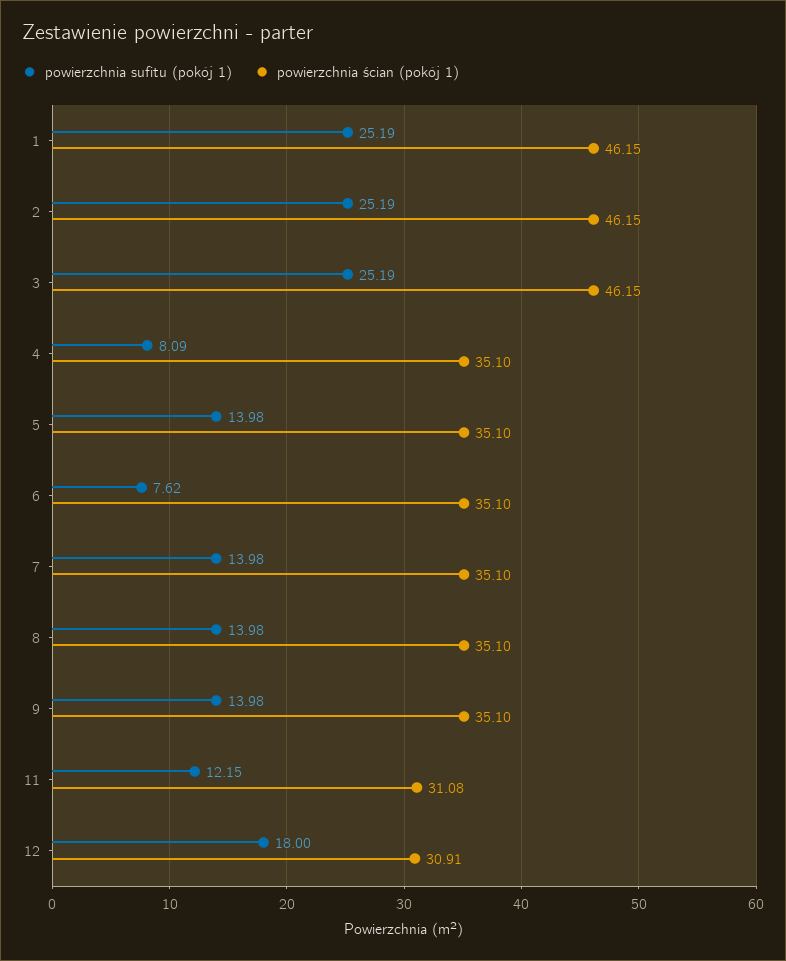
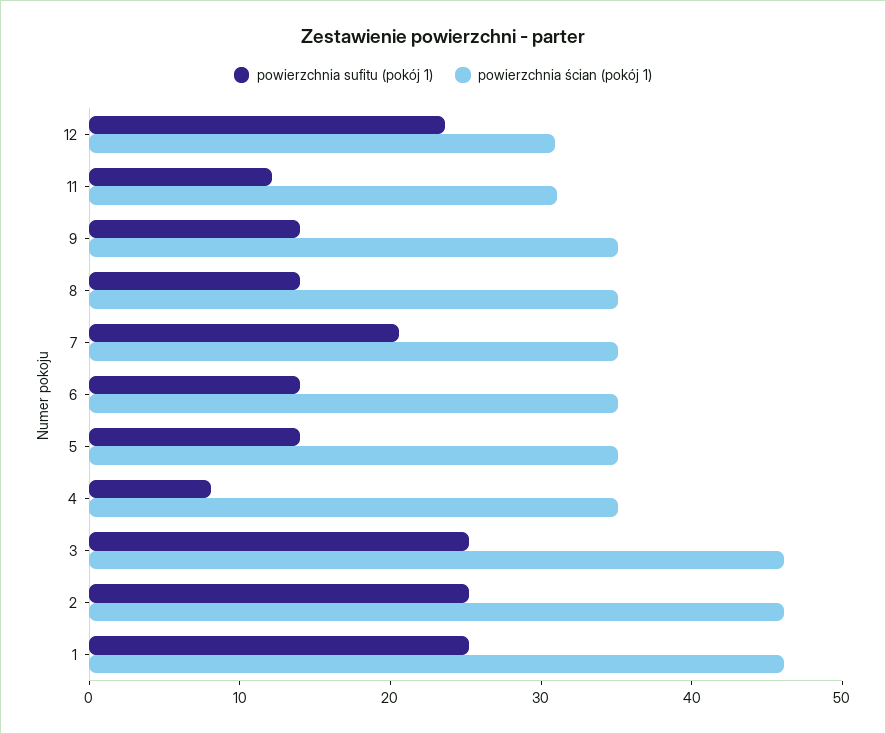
powierzchnia sufitu (pokój 1), 6: 7.62 -> 14
powierzchnia sufitu (pokój 1), 7: 13.98 -> 20
powierzchnia sufitu (pokój 1), 12: 18 -> 24

